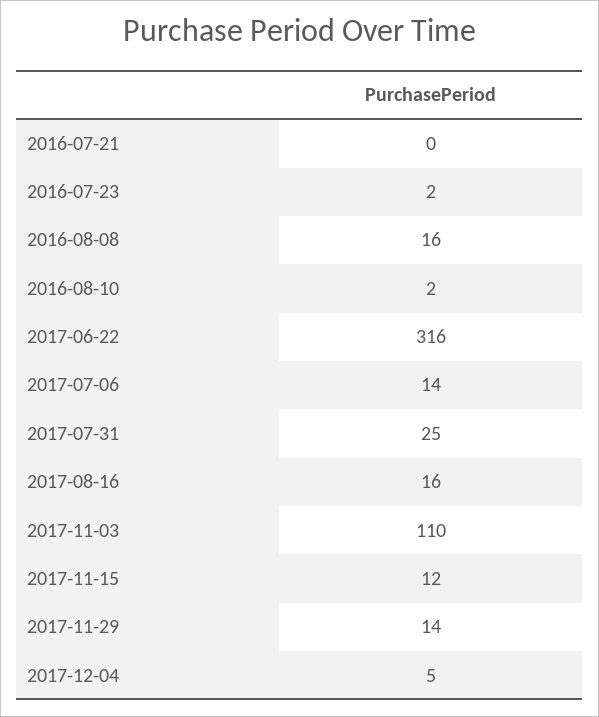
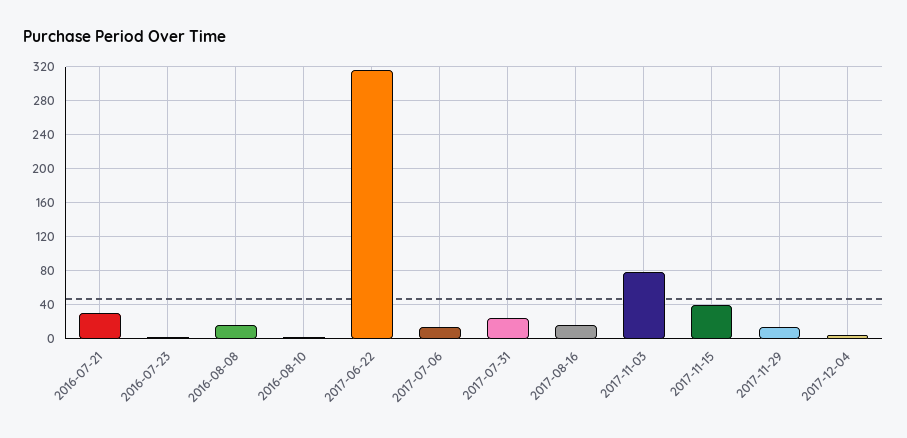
2016-07-21: 0 -> 30
2017-11-03: 110 -> 80
2017-11-15: 12 -> 40

